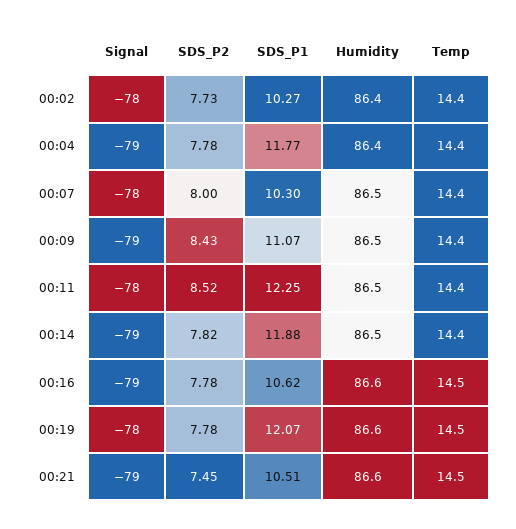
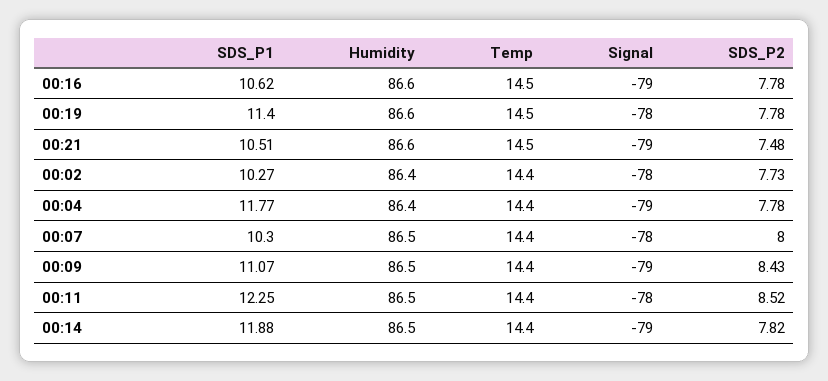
SDS_P1, 00:19: 12.07 -> 11.4
SDS_P2, 00:21: 7.45 -> 7.48

